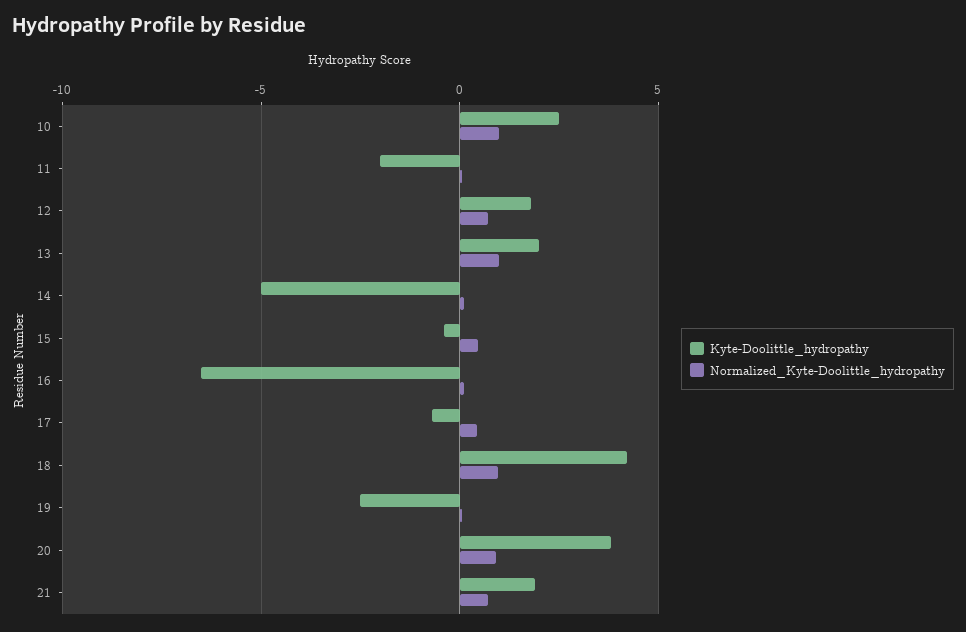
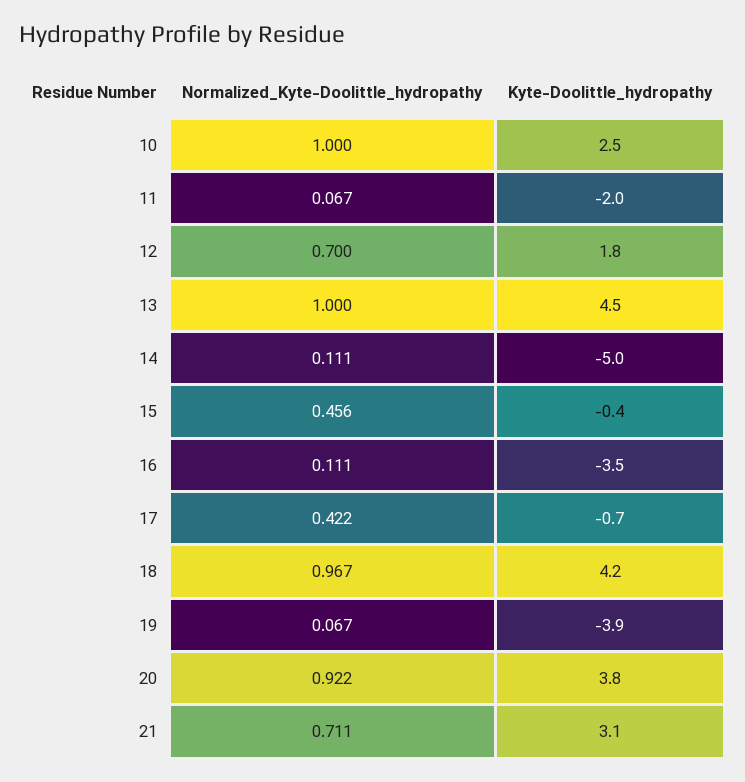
Kyte-Doolittle_hydropathy, 13: 2 -> 4.5
Kyte-Doolittle_hydropathy, 16: -6.5 -> -3.5
Kyte-Doolittle_hydropathy, 19: -2.5 -> -3.9
Kyte-Doolittle_hydropathy, 21: 2 -> 3.1

